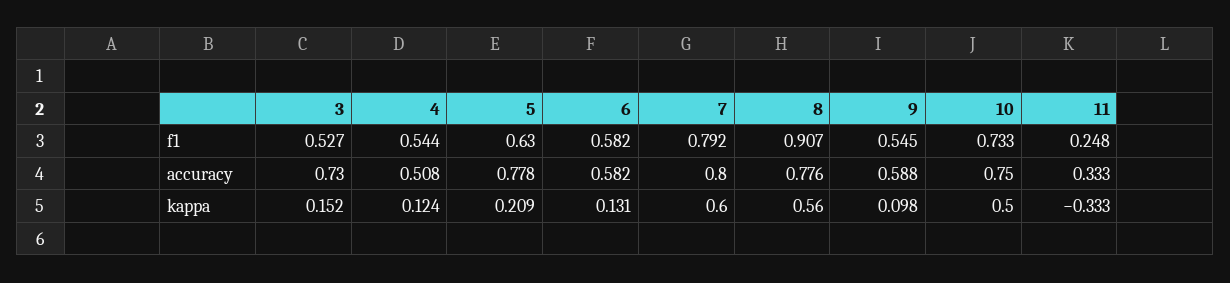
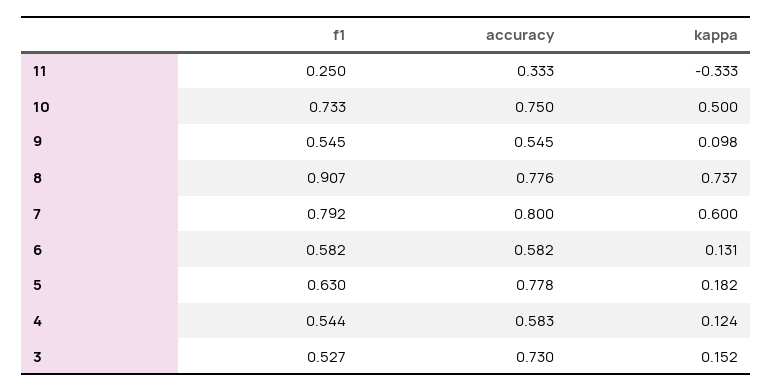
11, f1: 0.248 -> 0.25
4, accuracy: 0.508 -> 0.583
9, accuracy: 0.588 -> 0.545
5, kappa: 0.209 -> 0.182
8, kappa: 0.56 -> 0.737

